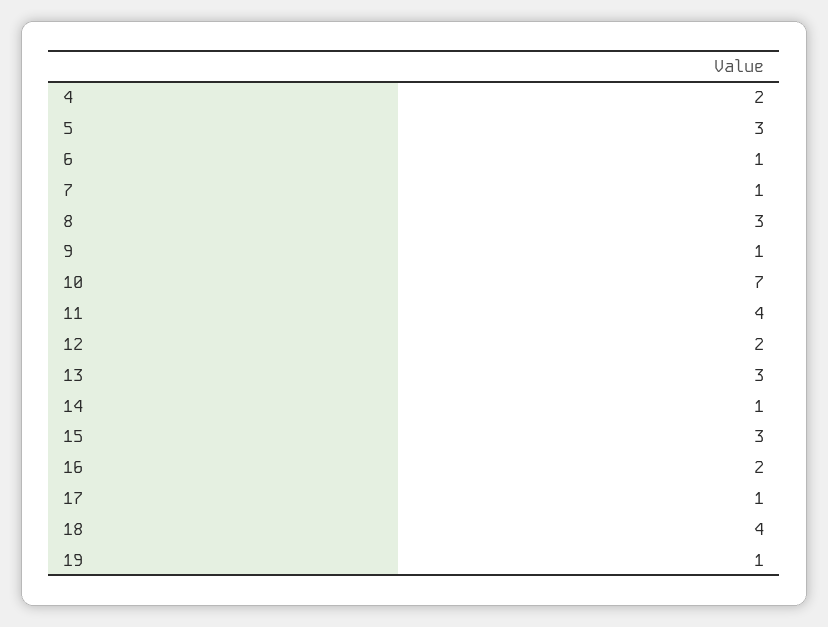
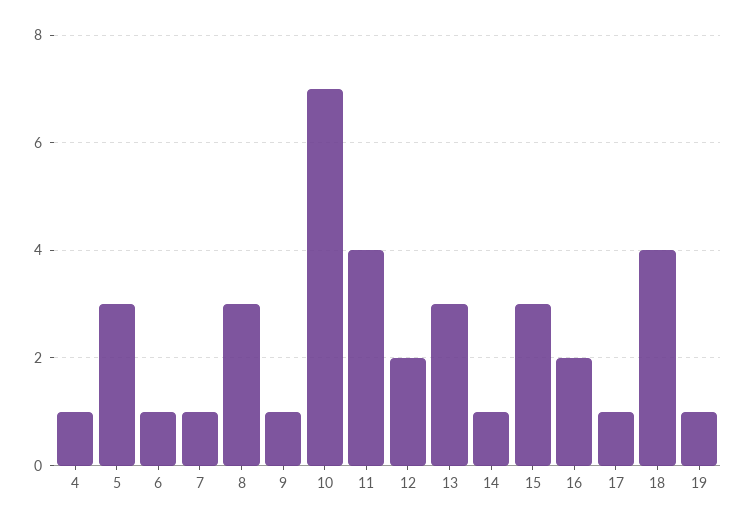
4: 2 -> 1

